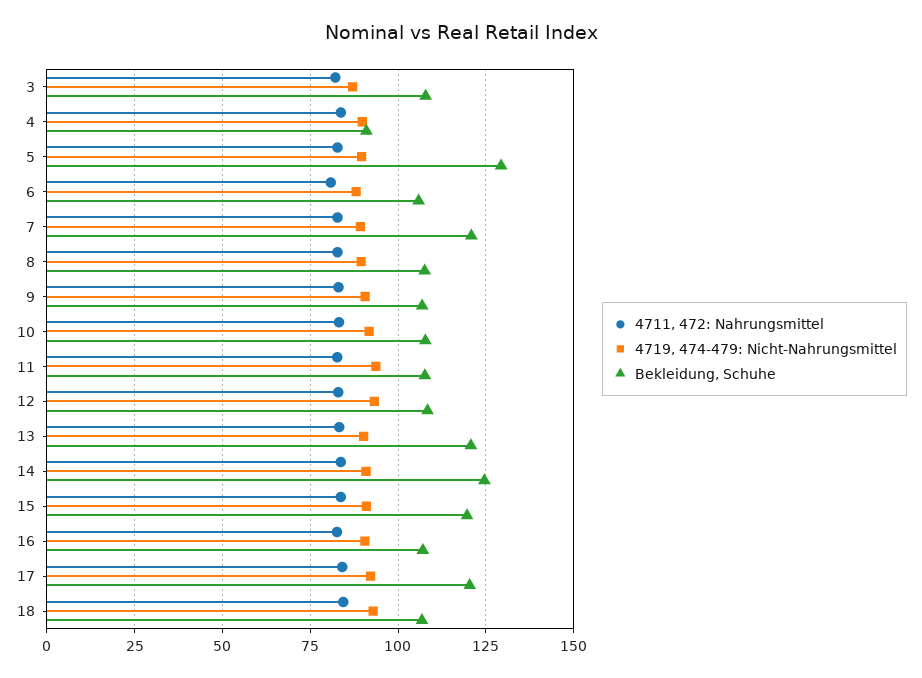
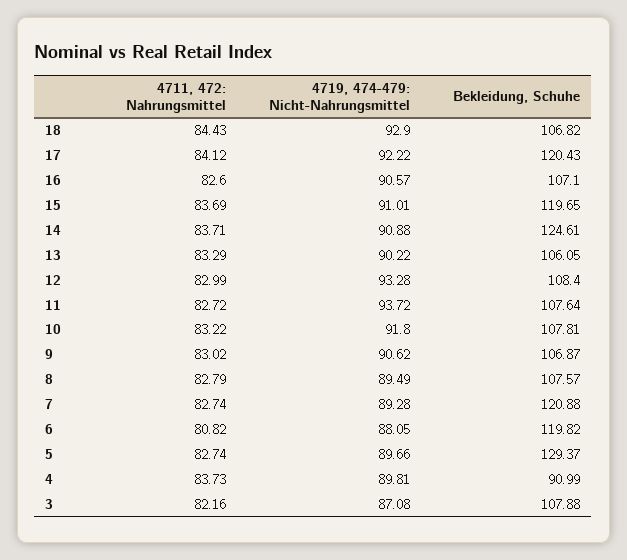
Bekleidung, Schuhe, 6: 105 -> 119.82
Bekleidung, Schuhe, 13: 120 -> 106.05

